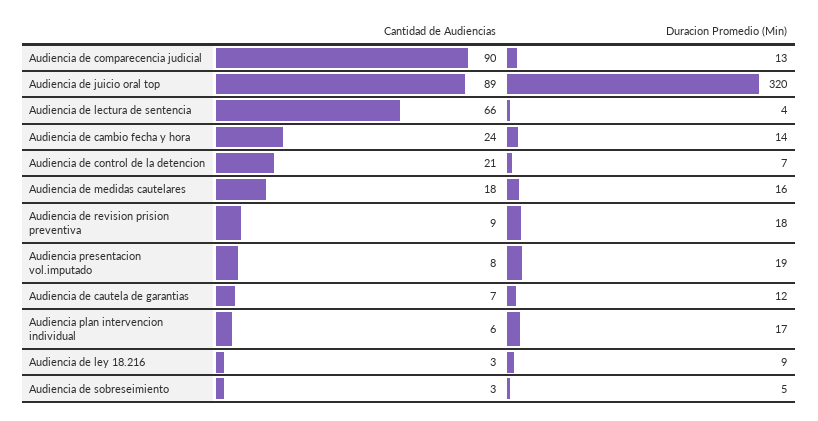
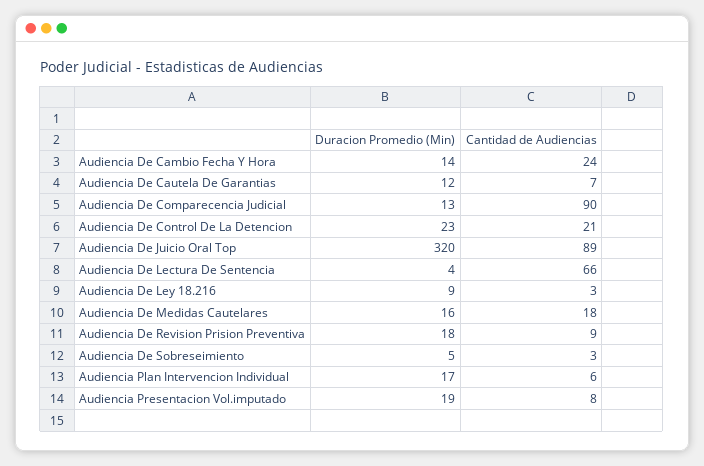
Duracion Promedio (Min), Audiencia de control de la detencion: 7 -> 23

